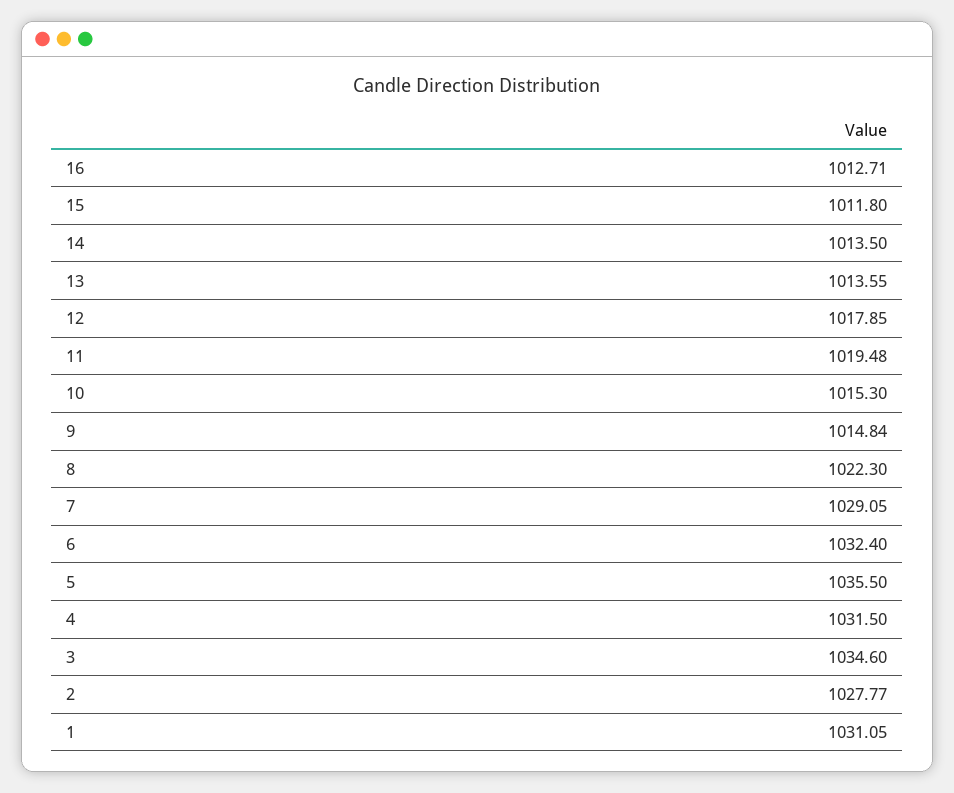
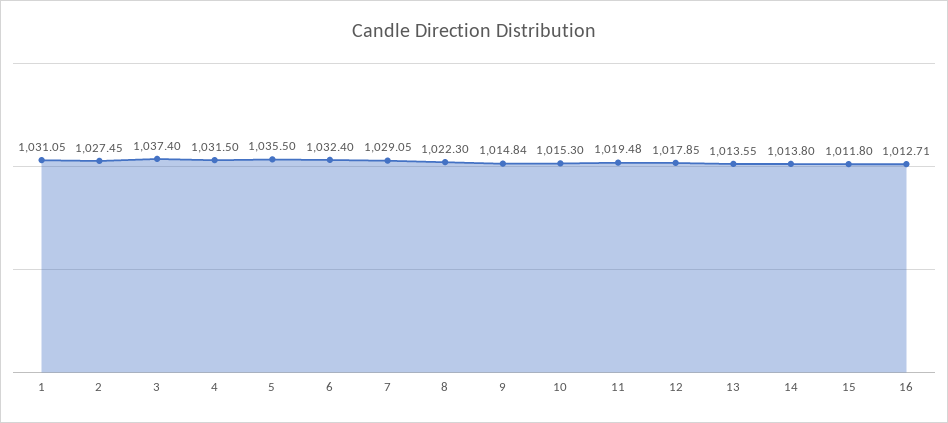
14: 1013.5 -> 1013.8
3: 1034.6 -> 1037.4
2: 1027.77 -> 1027.45

